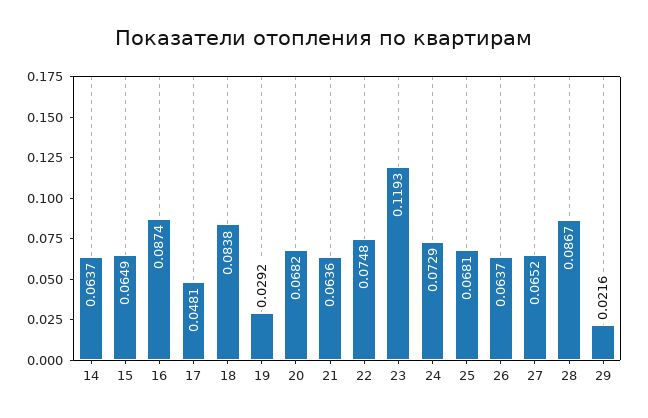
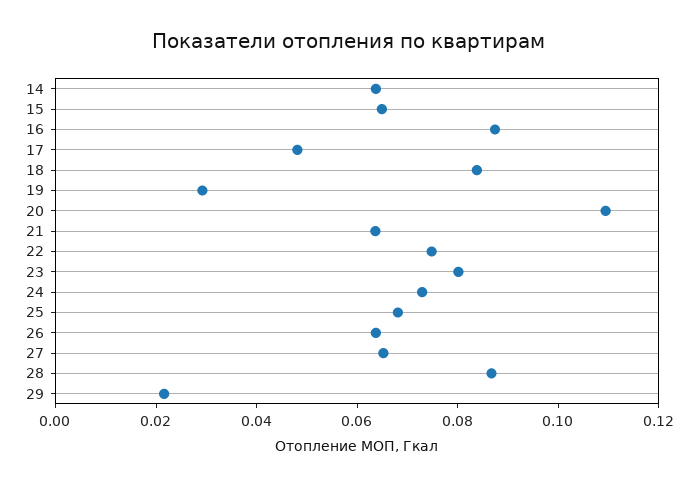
20: 0.0682 -> 0.11
23: 0.1193 -> 0.08

